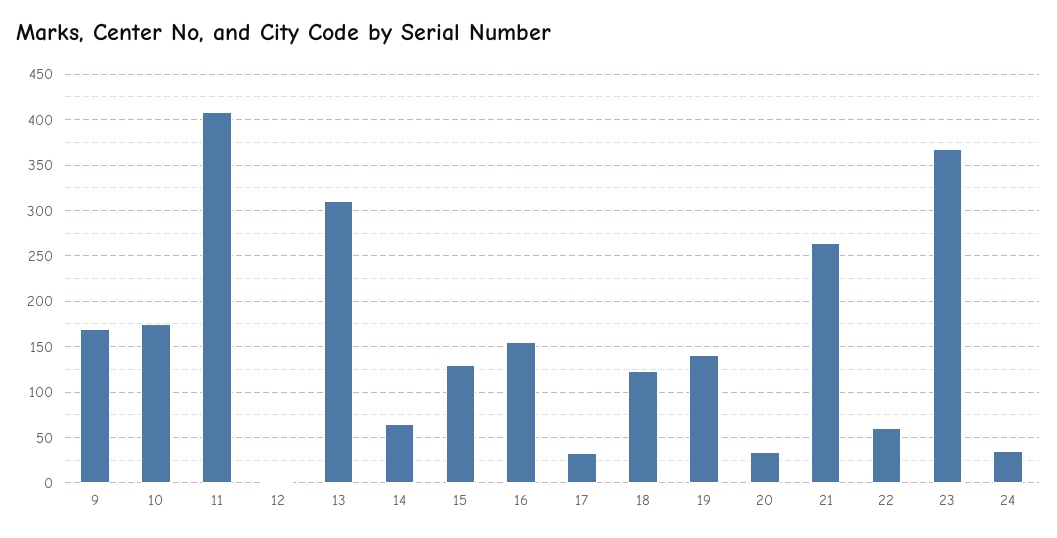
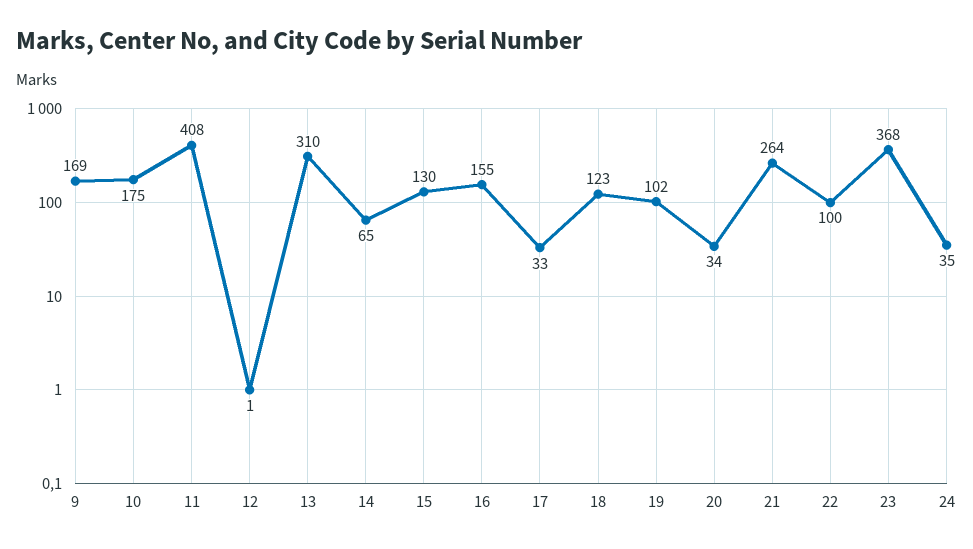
19: 140 -> 102
22: 60 -> 100

